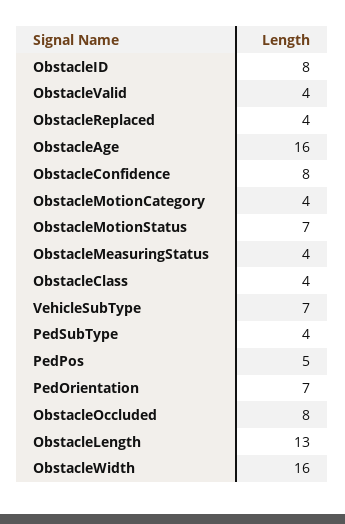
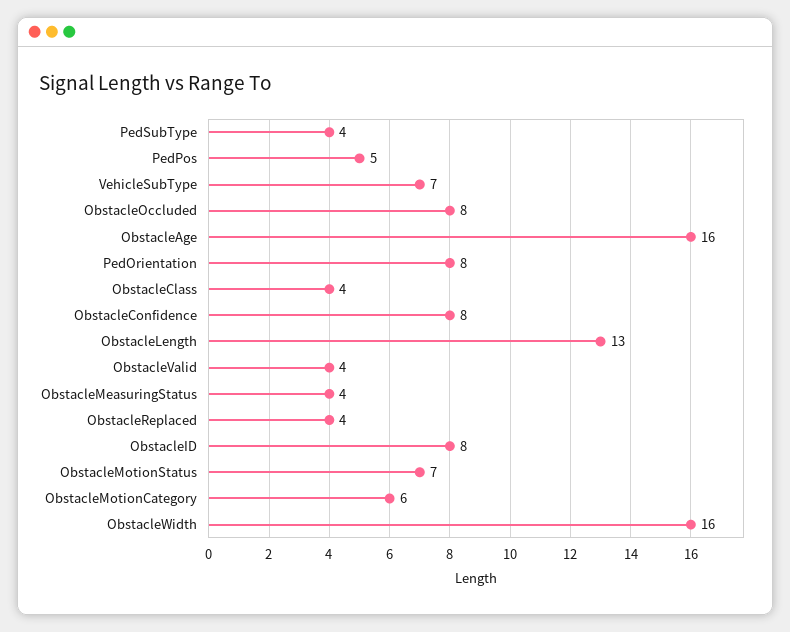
ObstacleMotionCategory: 4 -> 6
PedOrientation: 7 -> 8

